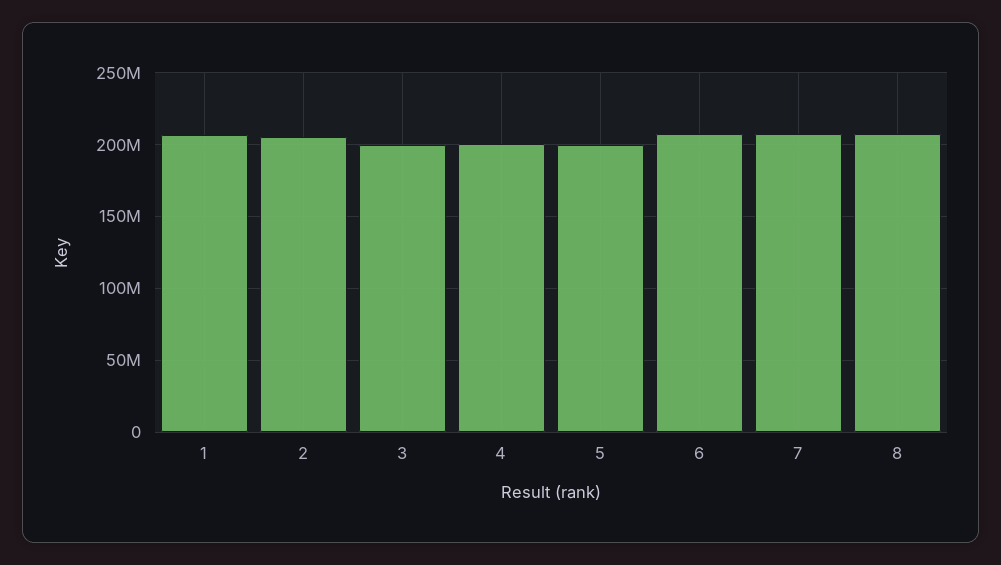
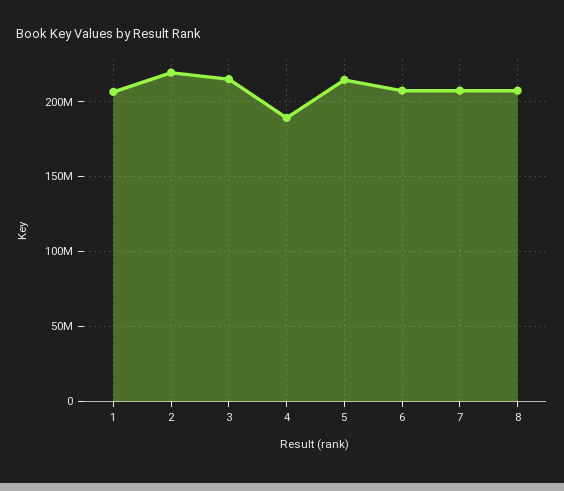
2: 205000000 -> 220000000
3: 200000000 -> 215000000
4: 200000000 -> 190000000
5: 200000000 -> 215000000

